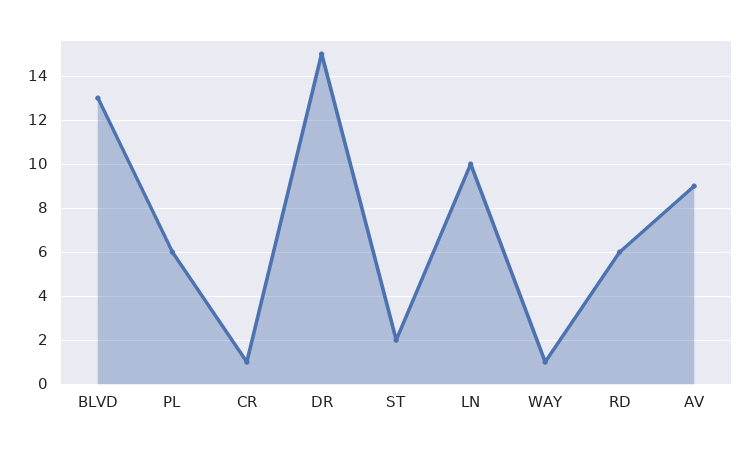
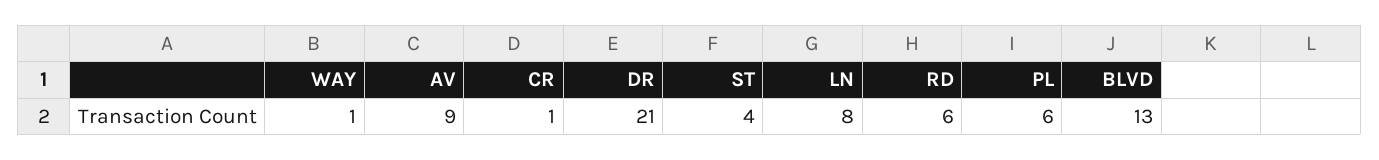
DR: 15 -> 21
ST: 2 -> 4
LN: 10 -> 8

